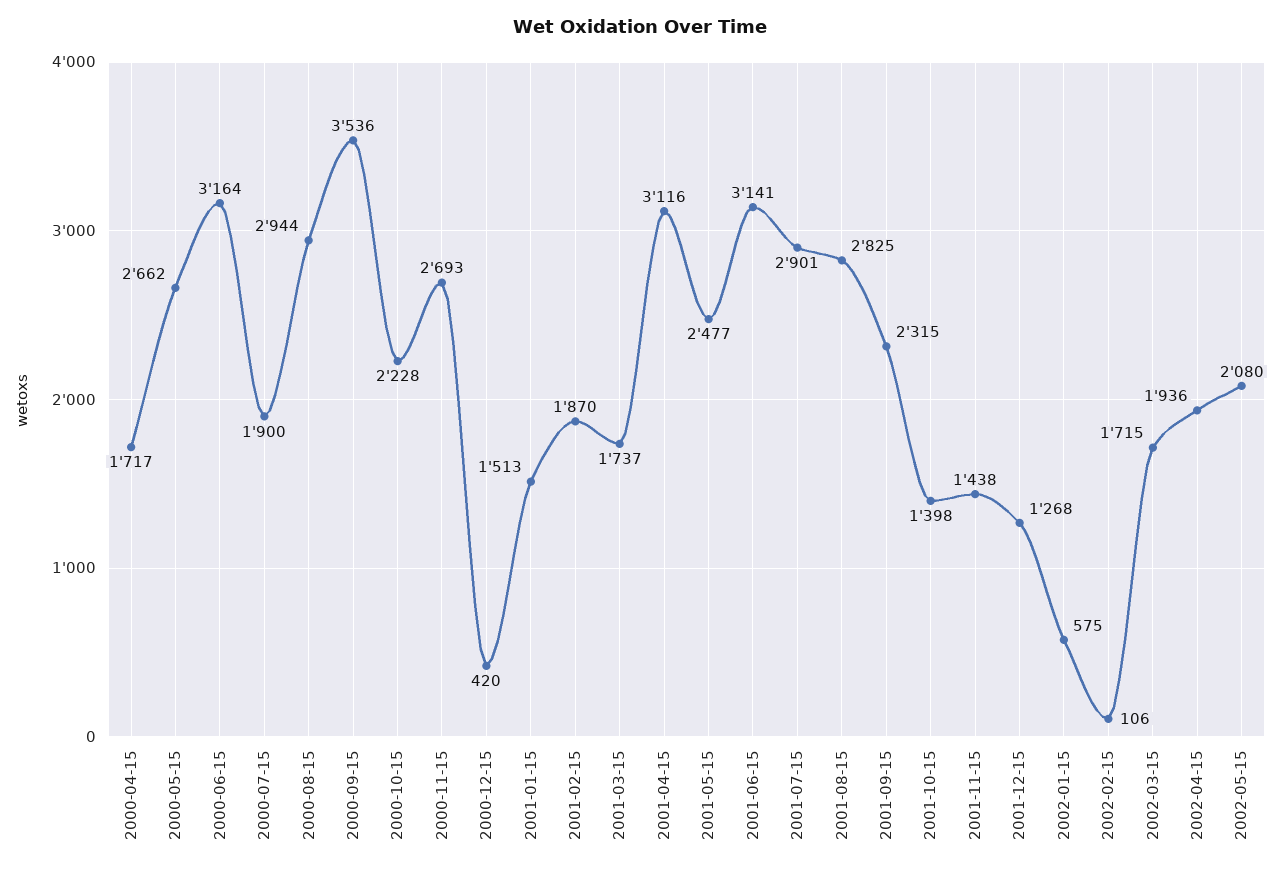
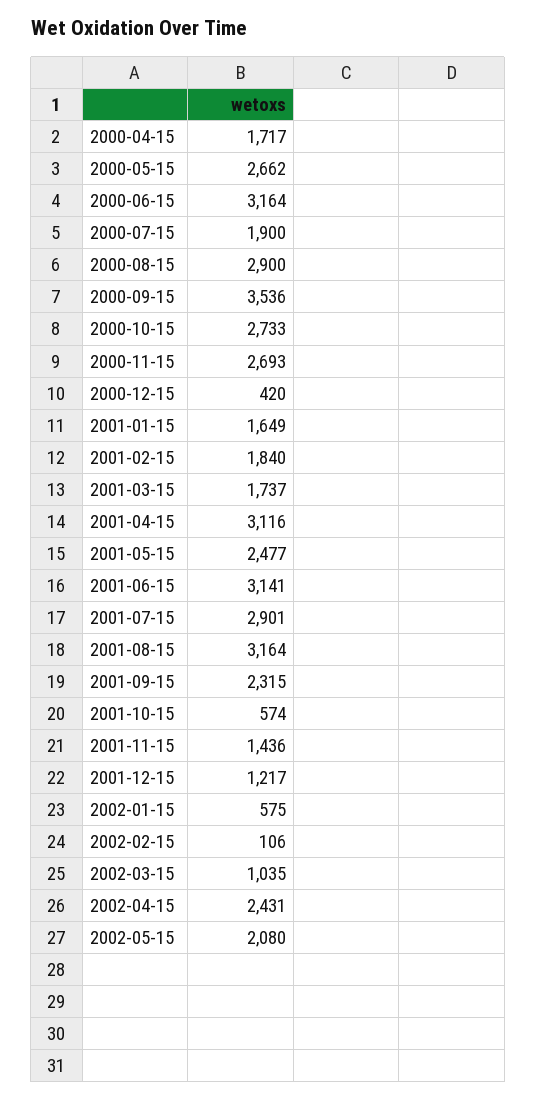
2000-08-15: 2944 -> 2900
2000-10-15: 2228 -> 2733
2001-01-15: 1513 -> 1649
2001-02-15: 1870 -> 1840
2001-08-15: 2825 -> 3164
2001-10-15: 1398 -> 574
2001-11-15: 1438 -> 1436
2001-12-15: 1268 -> 1217
2002-03-15: 1715 -> 1035
2002-04-15: 1936 -> 2431

